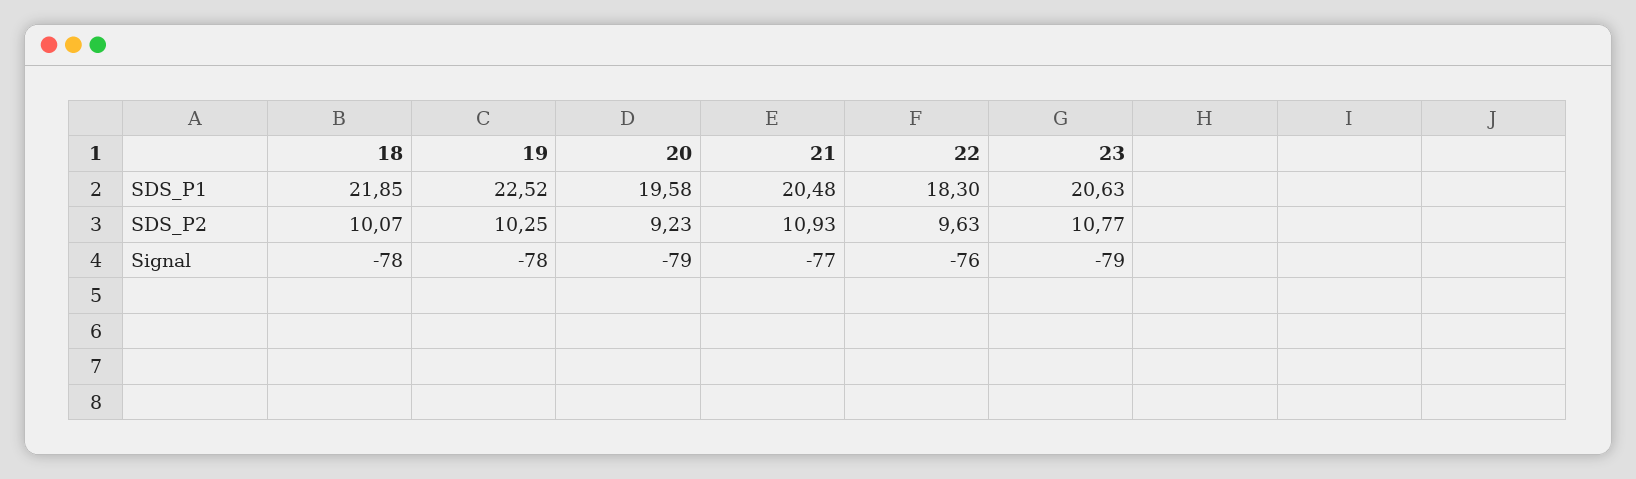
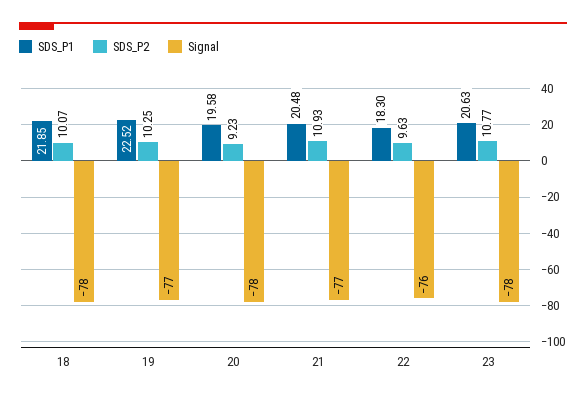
Signal, 19: -78 -> -77
Signal, 20: -79 -> -78
Signal, 23: -79 -> -78

